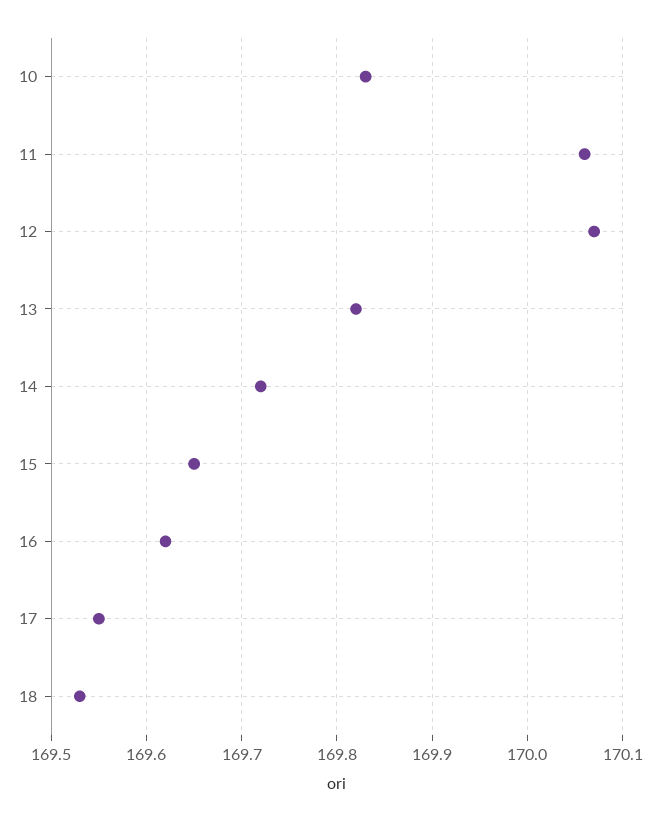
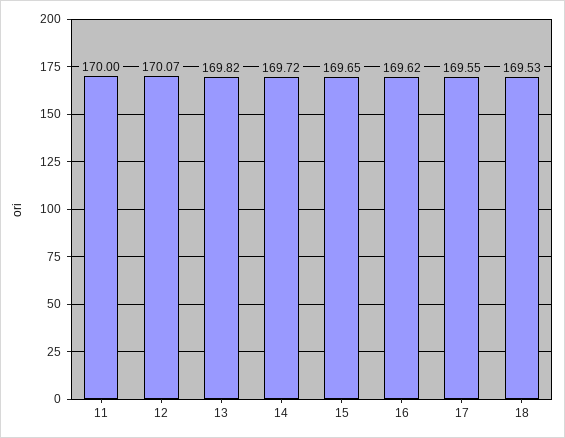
10: 169.83 -> none
11: 170.06 -> 170

